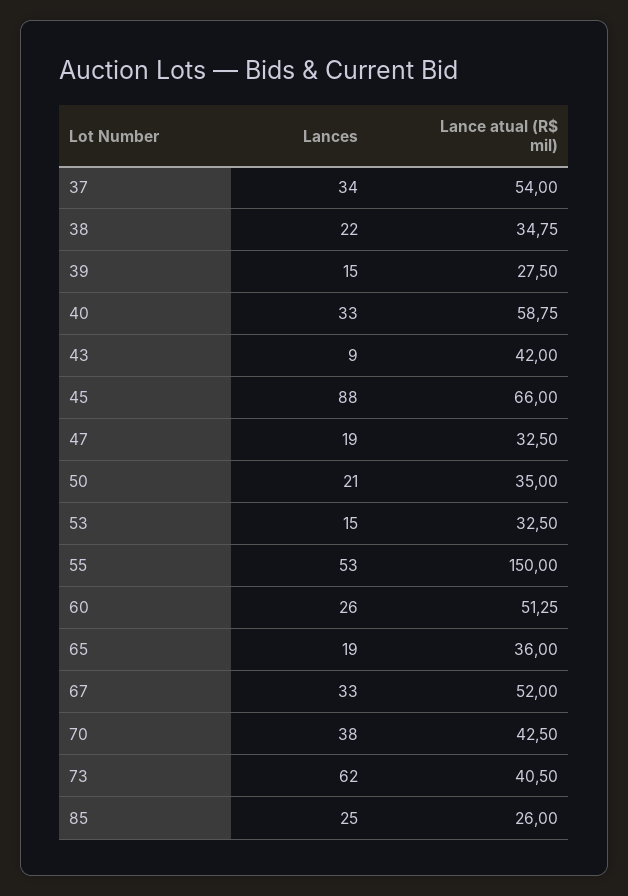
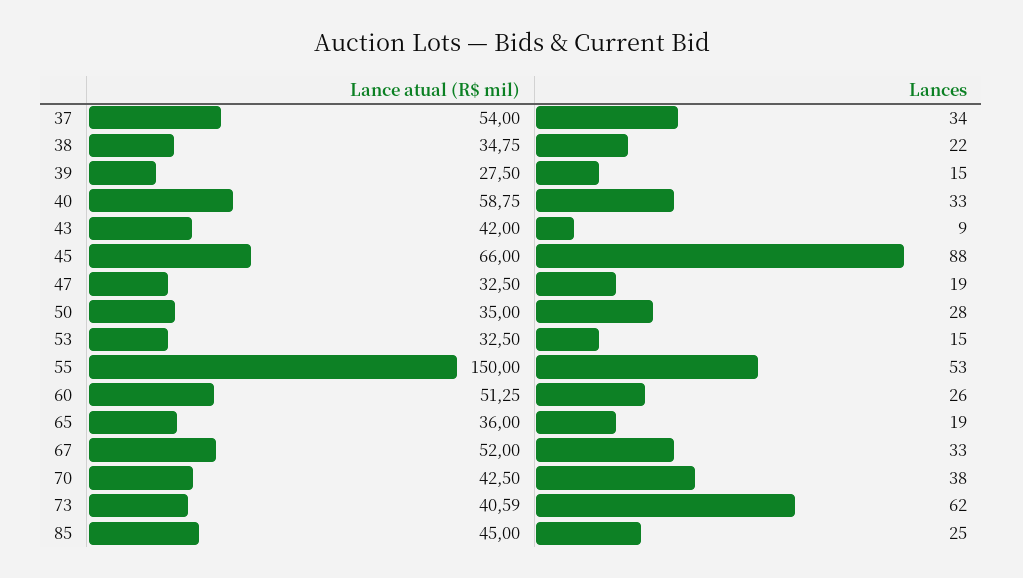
Lances, 50: 21 -> 28
Lance atual (R$ mil), 73: 40.5 -> 40.59
Lance atual (R$ mil), 85: 26 -> 45

